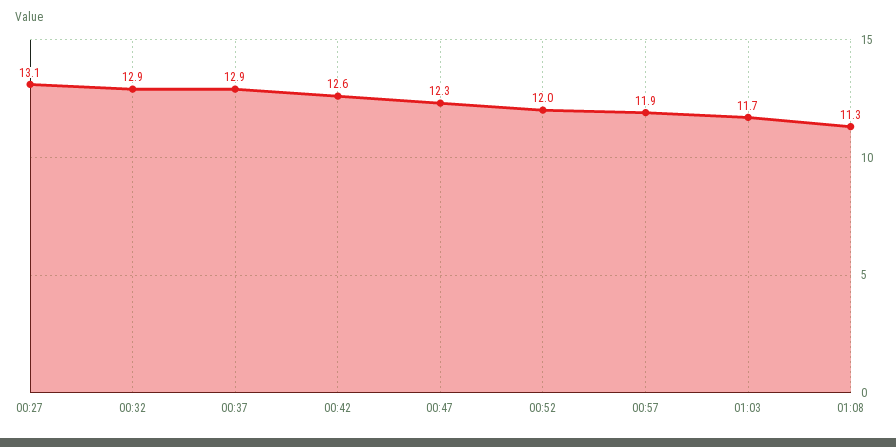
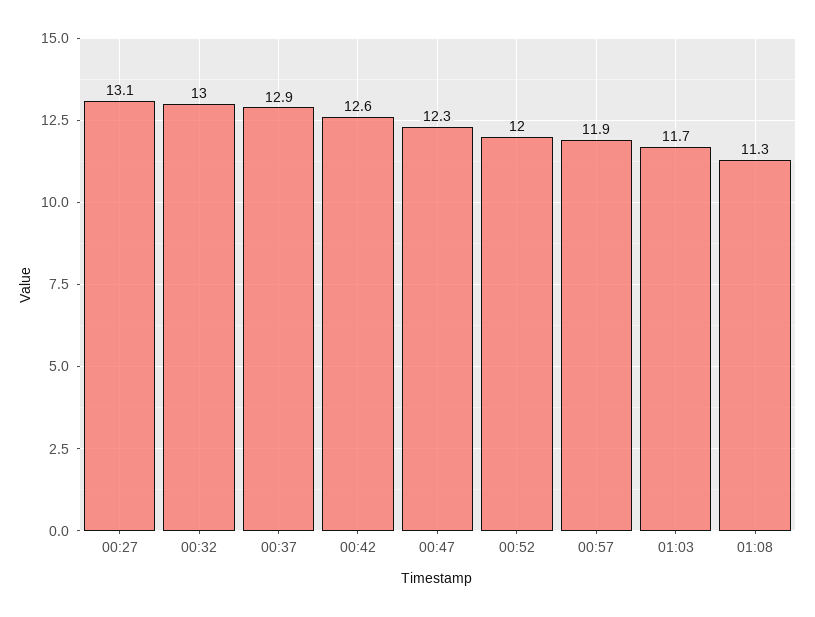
00:32: 12.9 -> 13

